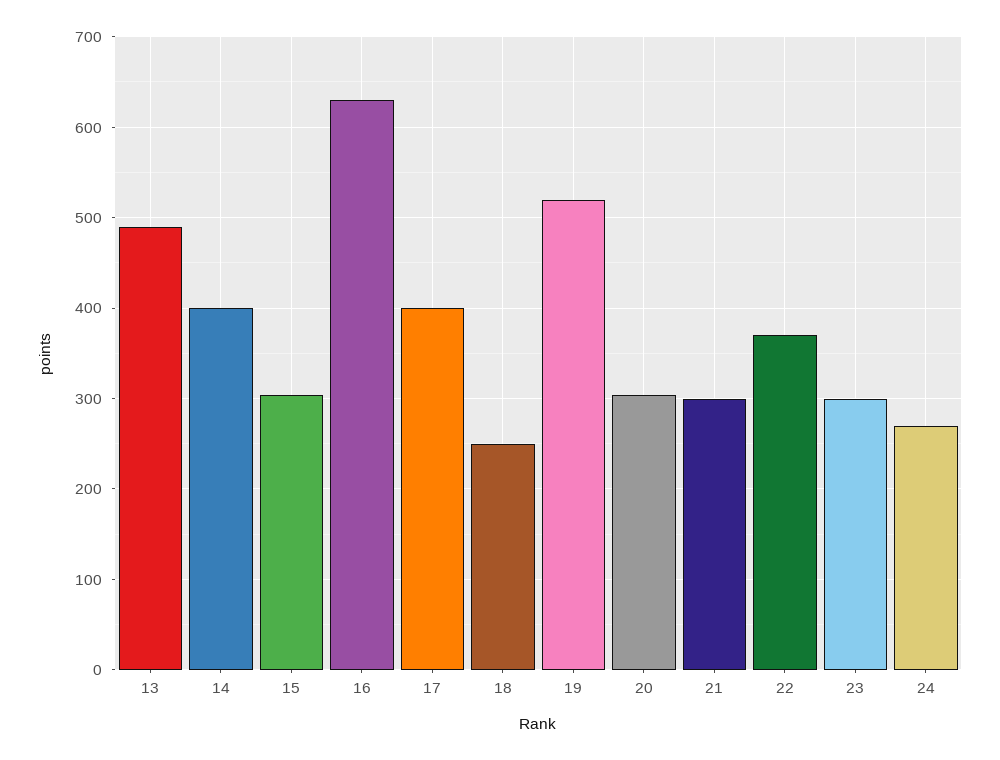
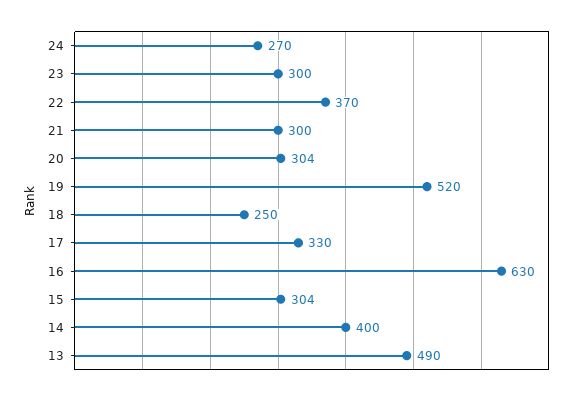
17: 400 -> 330

